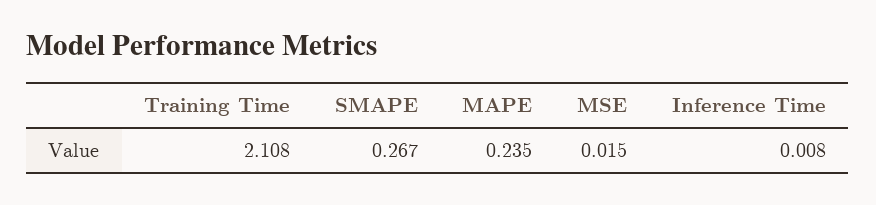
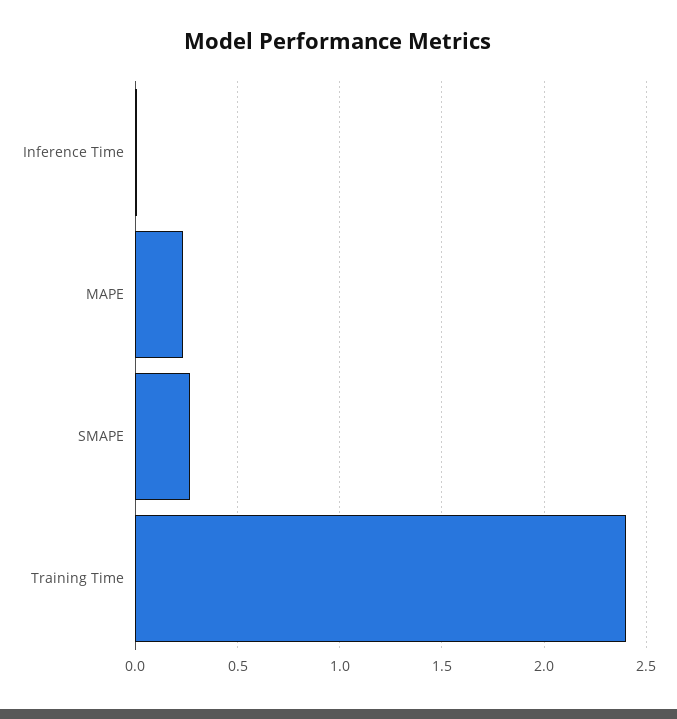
Training Time: 2.108 -> 2.4
MSE: 0.015 -> none

